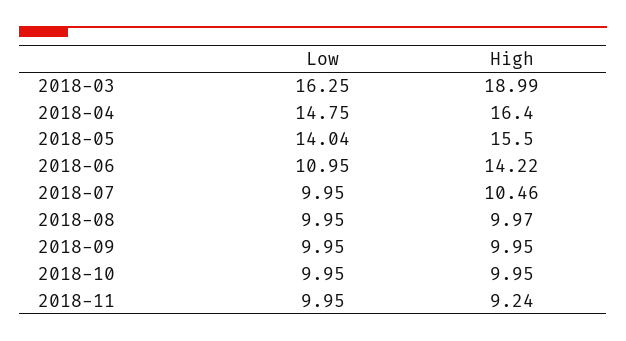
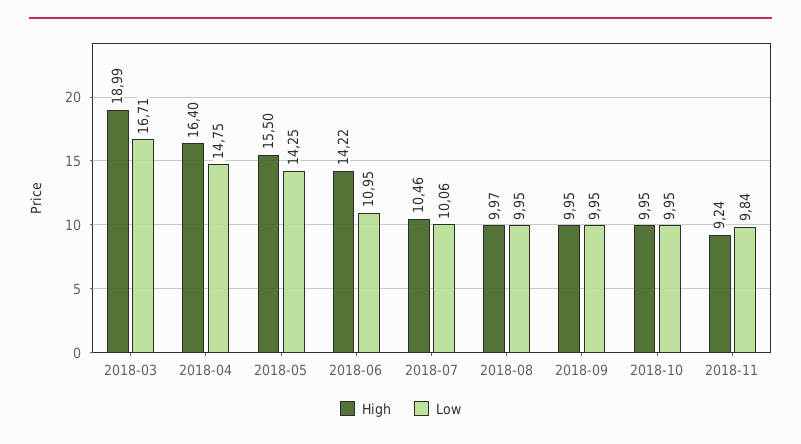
Low, 2018-03: 16.25 -> 16.71
Low, 2018-05: 14.04 -> 14.25
Low, 2018-07: 9.95 -> 10.06
Low, 2018-11: 9.95 -> 9.84

